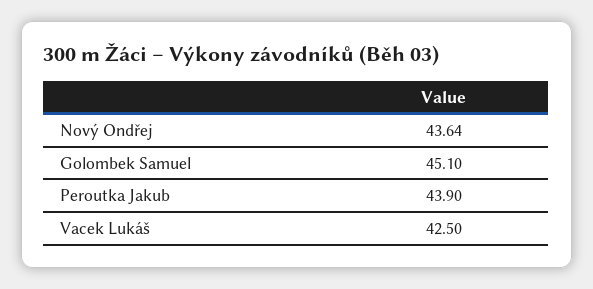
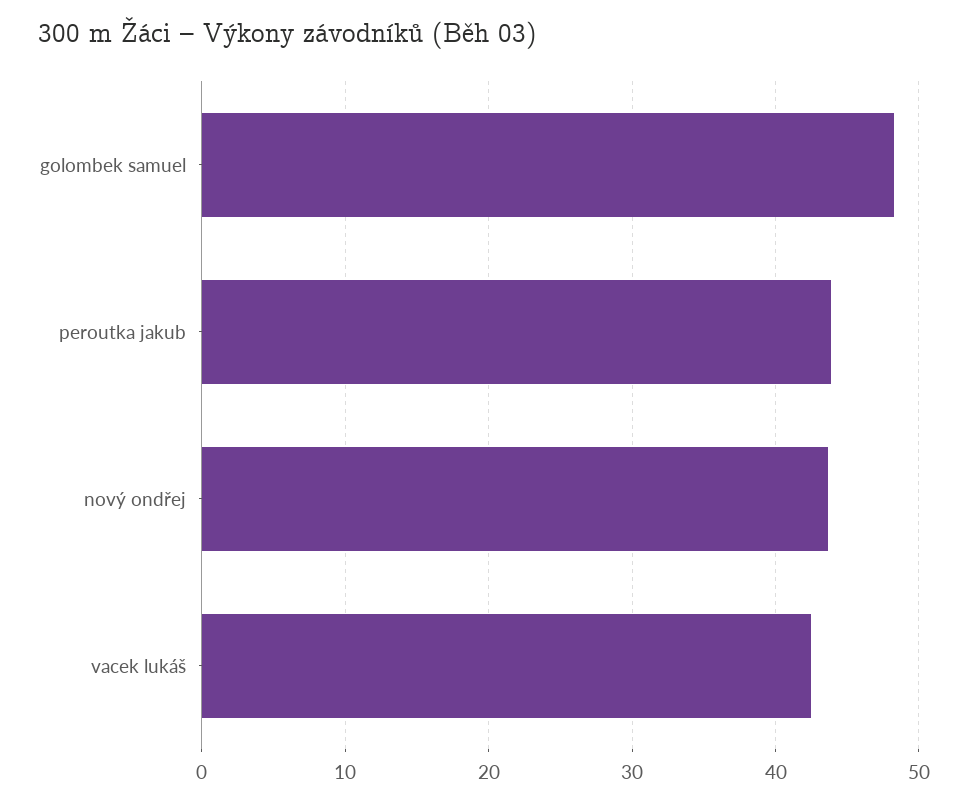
Golombek Samuel: 45.1 -> 48

